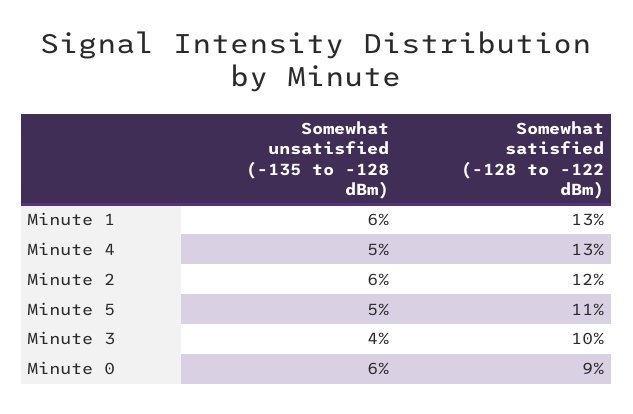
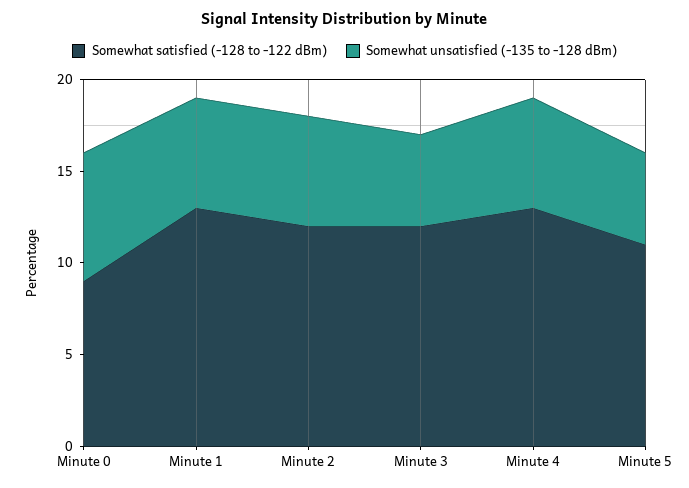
Somewhat unsatisfied (-135 to -128 dBm), Minute 4: 5 -> 6
Somewhat unsatisfied (-135 to -128 dBm), Minute 3: 4 -> 5
Somewhat satisfied (-128 to -122 dBm), Minute 3: 10 -> 12
Somewhat unsatisfied (-135 to -128 dBm), Minute 0: 6 -> 7

